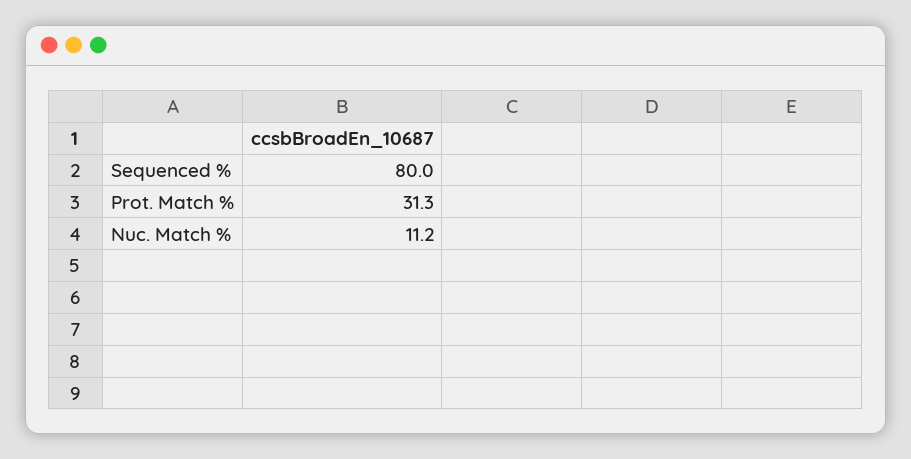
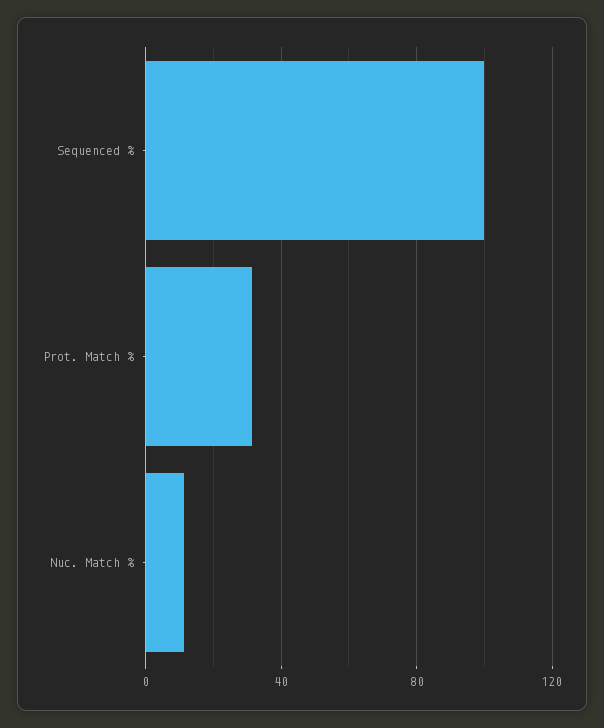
Sequenced %: 80 -> 100

